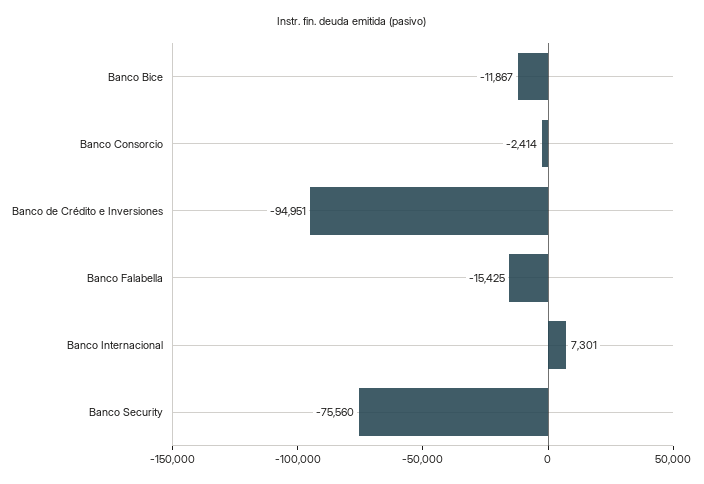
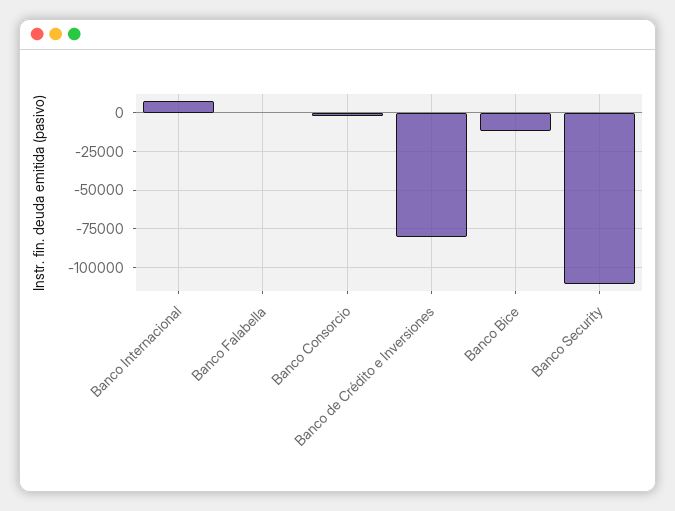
Banco de Crédito e Inversiones: -94951 -> -80000
Banco Falabella: -15425 -> 0
Banco Security: -75560 -> -110000

